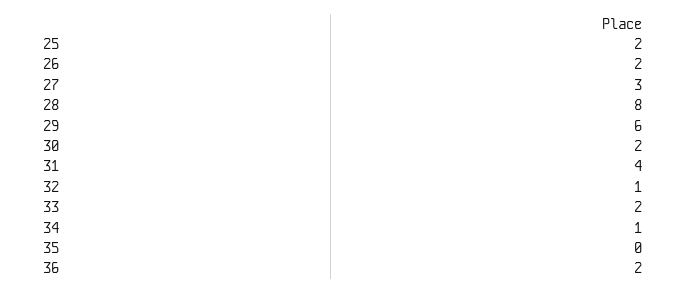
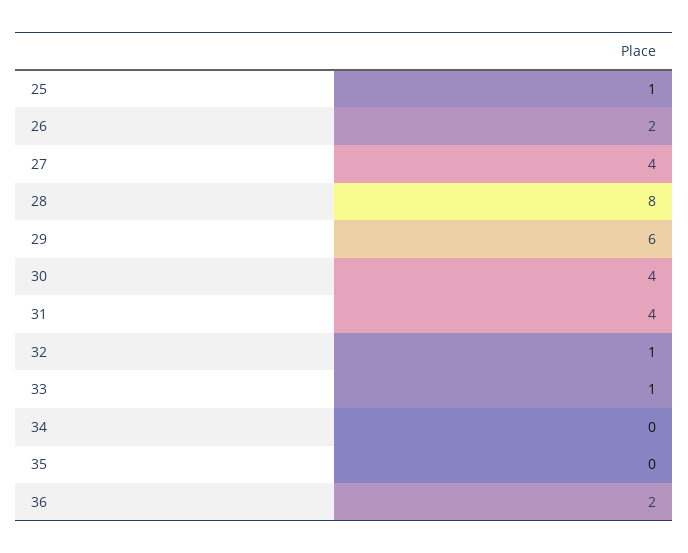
25: 2 -> 1
27: 3 -> 4
30: 2 -> 4
33: 2 -> 1
34: 1 -> 0

